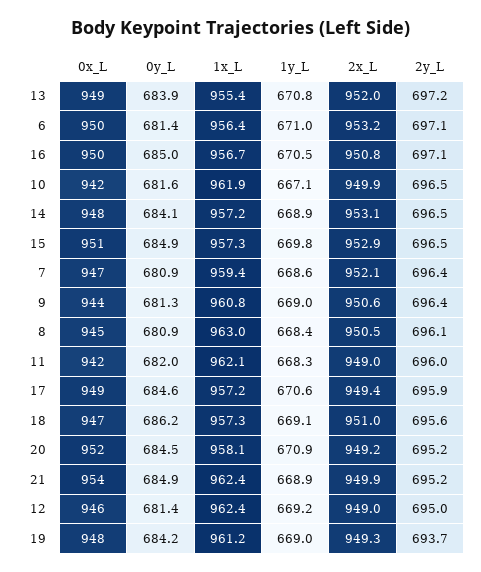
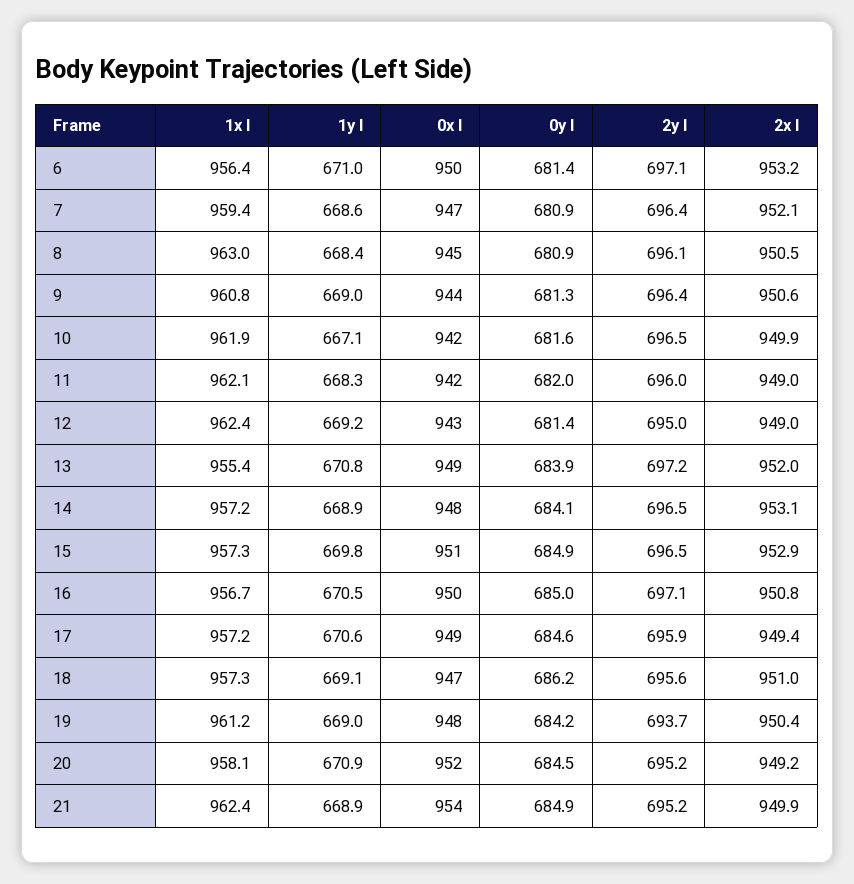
0x_L, 12: 946 -> 943
2x_L, 19: 949.3 -> 950.4

